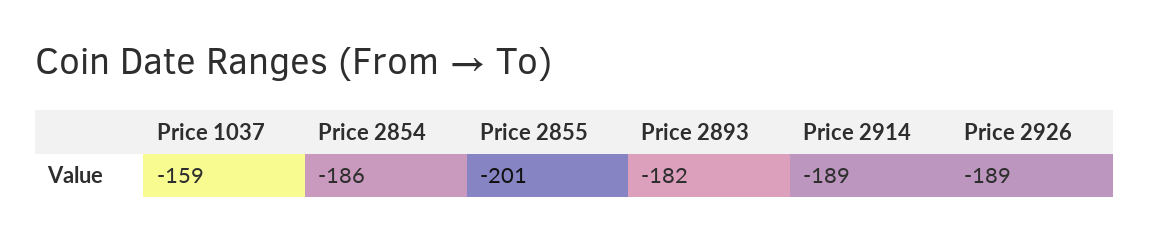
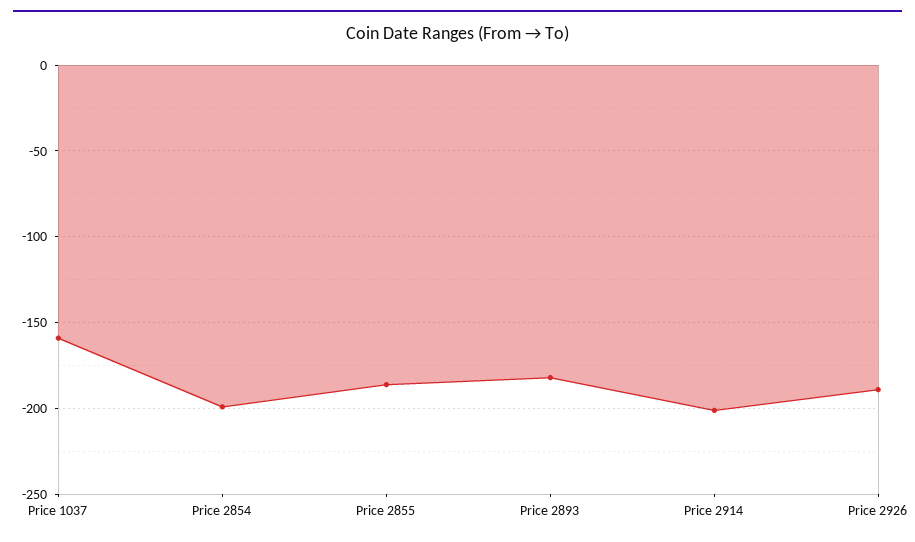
Price 2854: -186 -> -200
Price 2855: -201 -> -185
Price 2914: -189 -> -200

